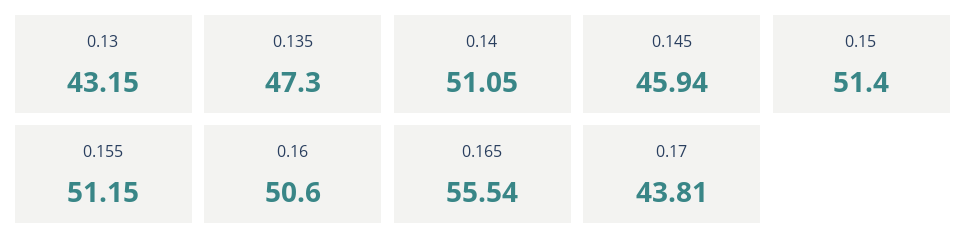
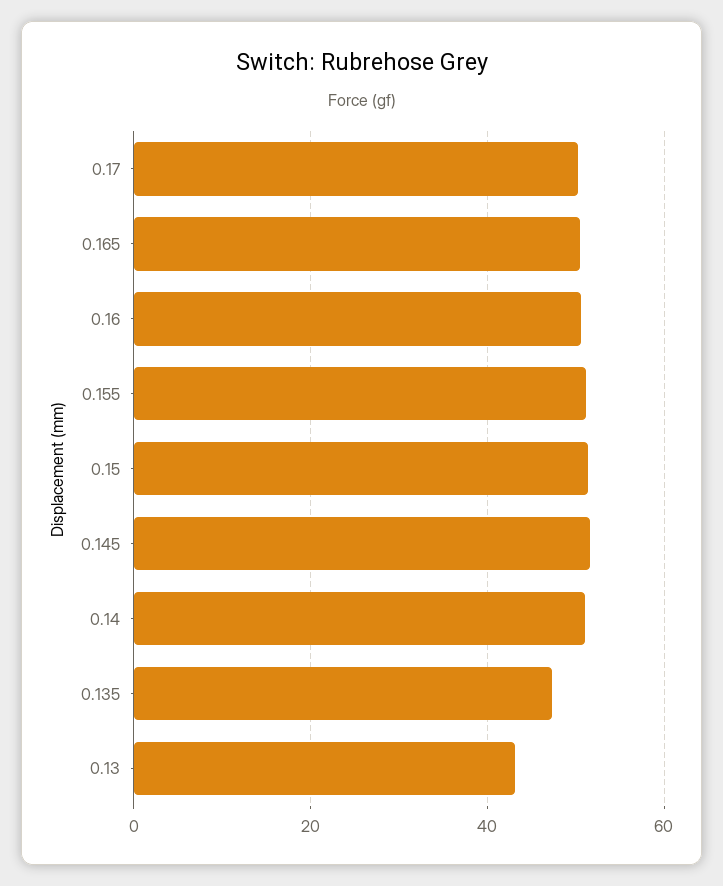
0.145: 45.94 -> 52
0.165: 55.54 -> 50
0.17: 43.81 -> 50

